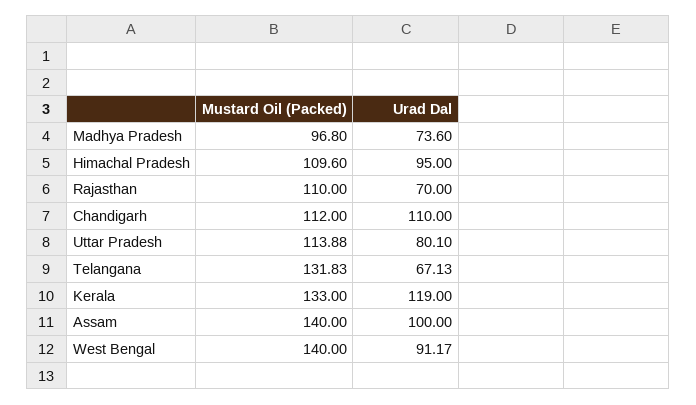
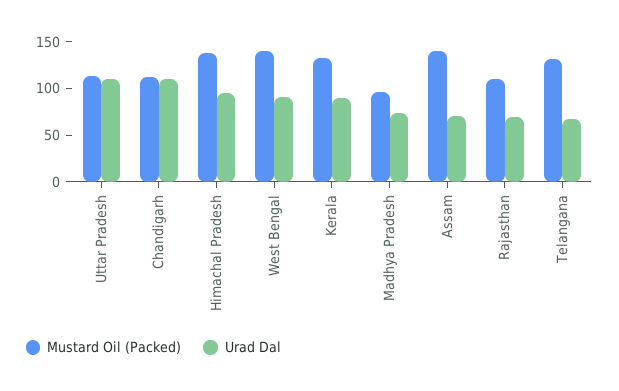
Mustard Oil (Packed), Himachal Pradesh: 109.6 -> 140
Urad Dal, Uttar Pradesh: 80.1 -> 110
Urad Dal, Kerala: 119 -> 90
Urad Dal, Assam: 100 -> 70

